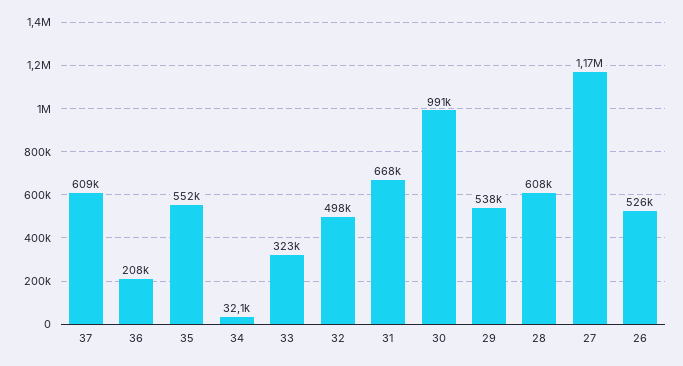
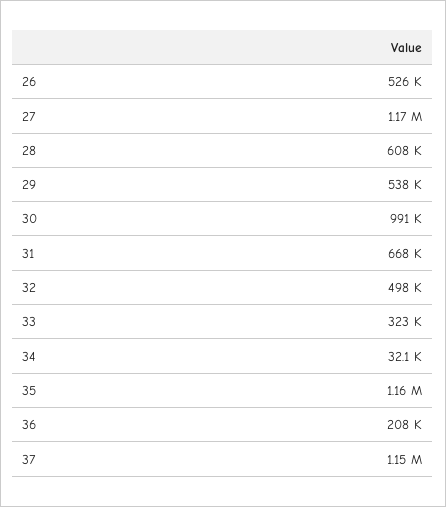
37: 609000 -> 1150000
35: 552000 -> 1160000

